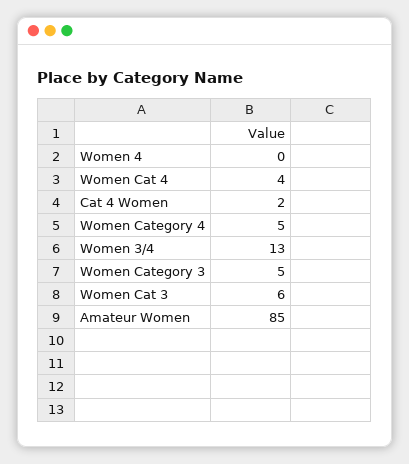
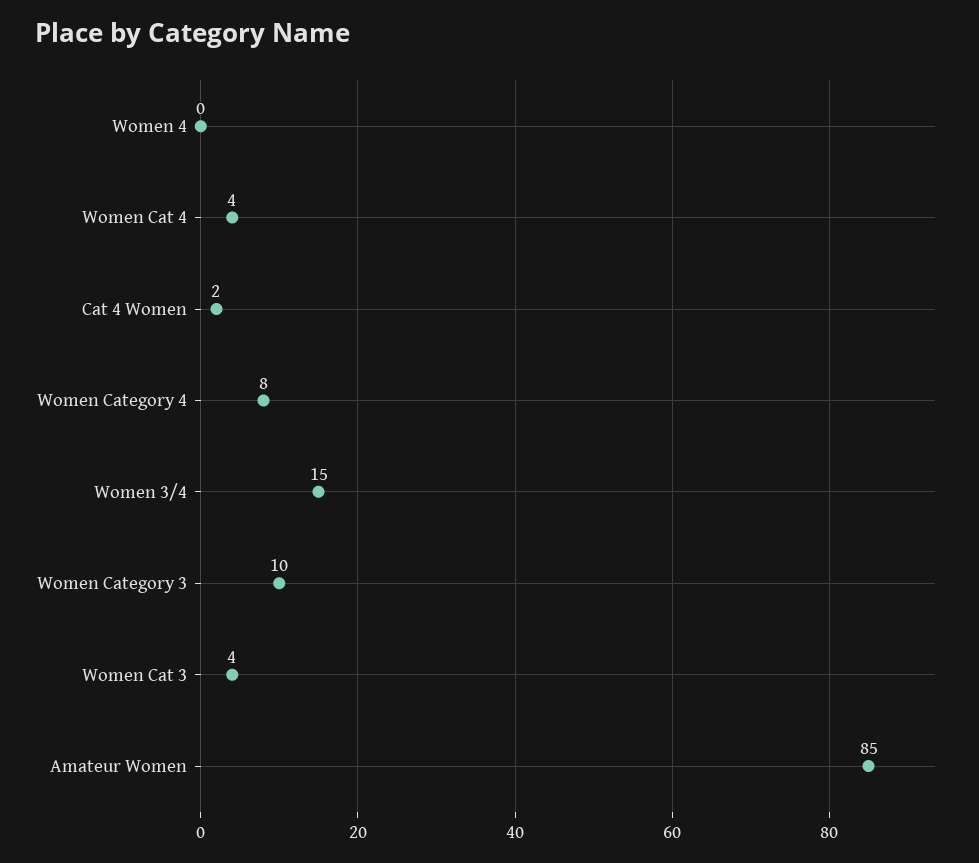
Women Category 4: 5 -> 8
Women 3/4: 13 -> 15
Women Category 3: 5 -> 10
Women Cat 3: 6 -> 4

